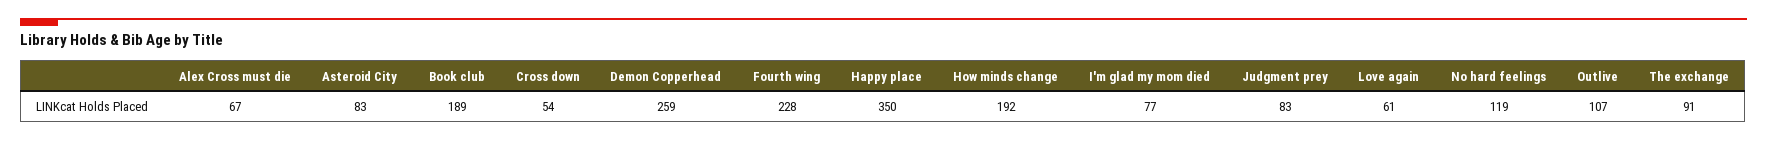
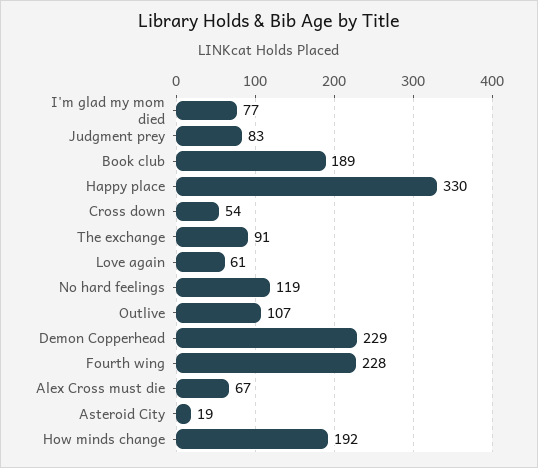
Asteroid City: 83 -> 19
Demon Copperhead: 259 -> 229
Happy place: 350 -> 330

